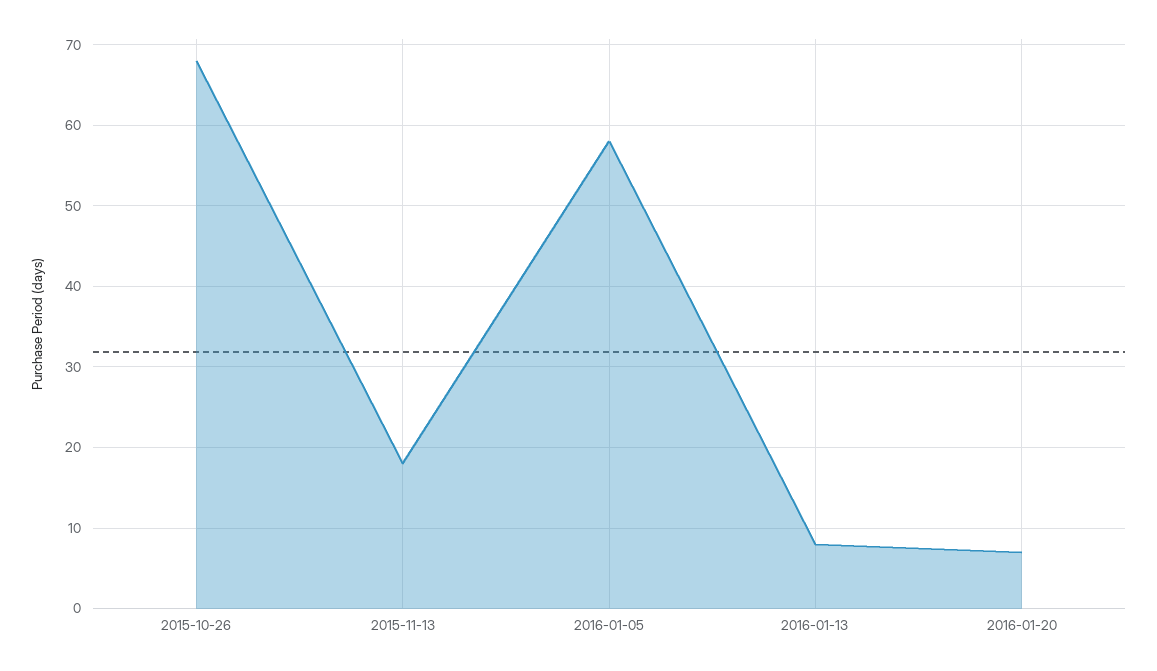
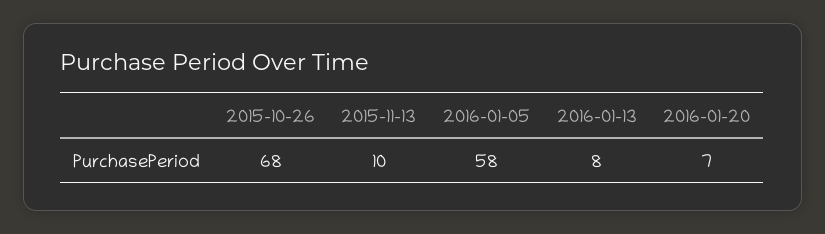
2015-11-13: 18 -> 10

